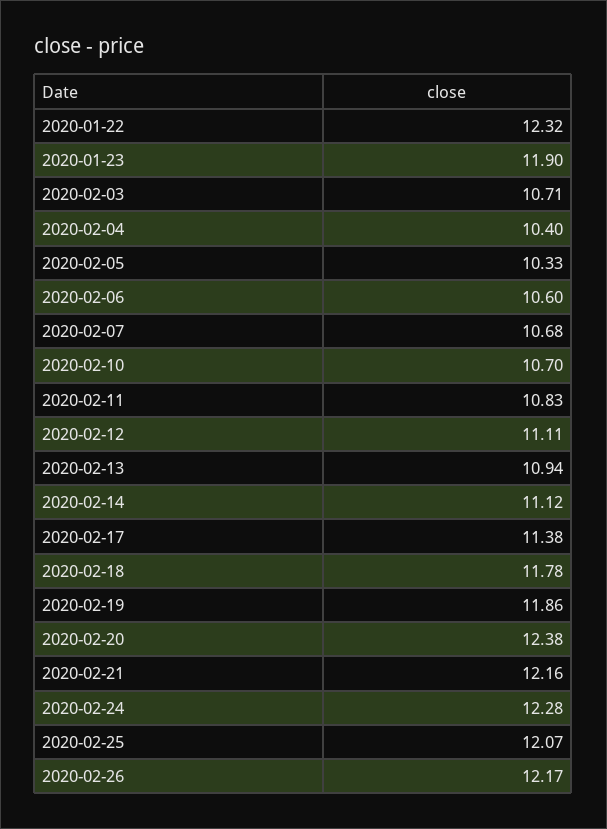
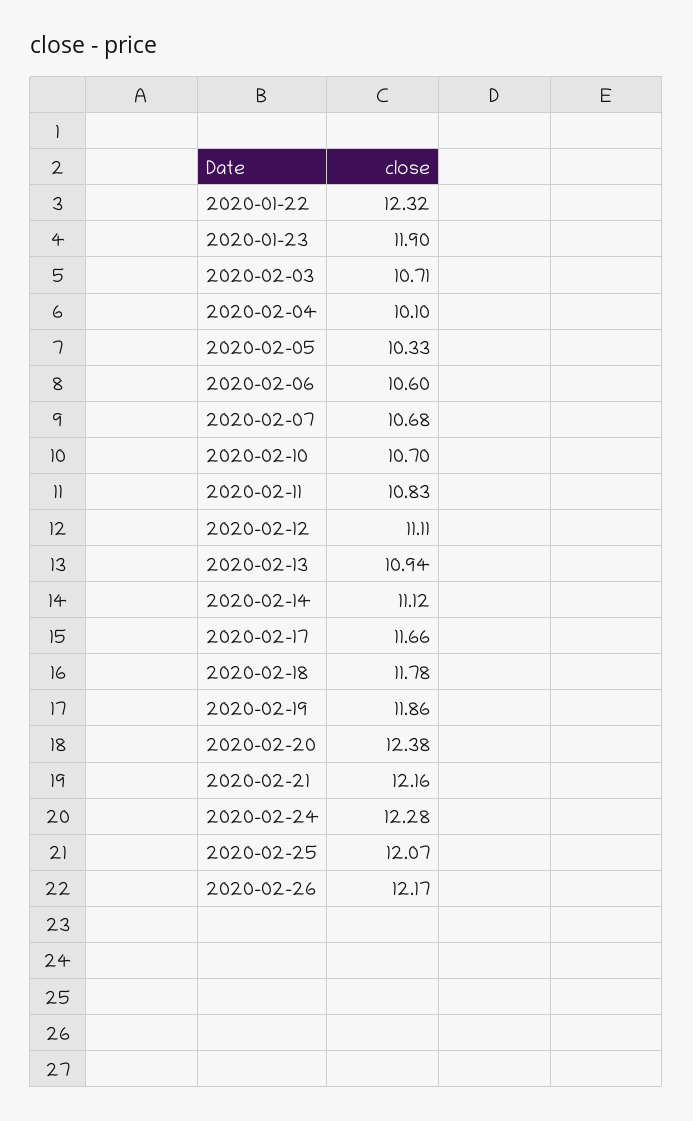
2020-02-04: 10.4 -> 10.1
2020-02-17: 11.38 -> 11.66

